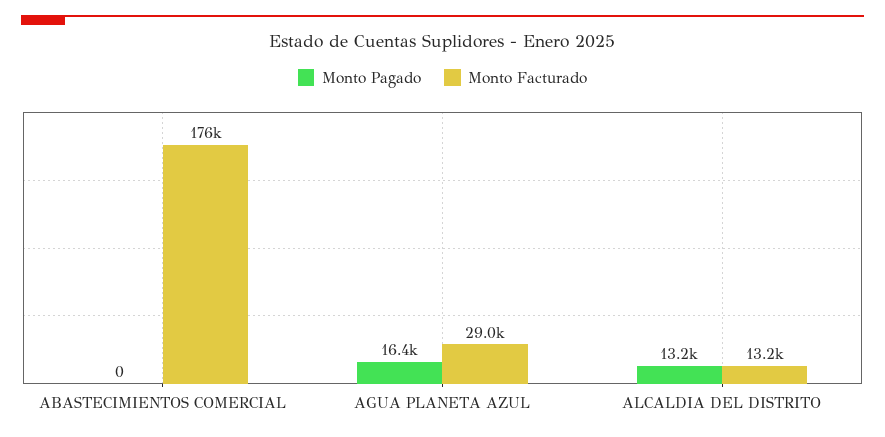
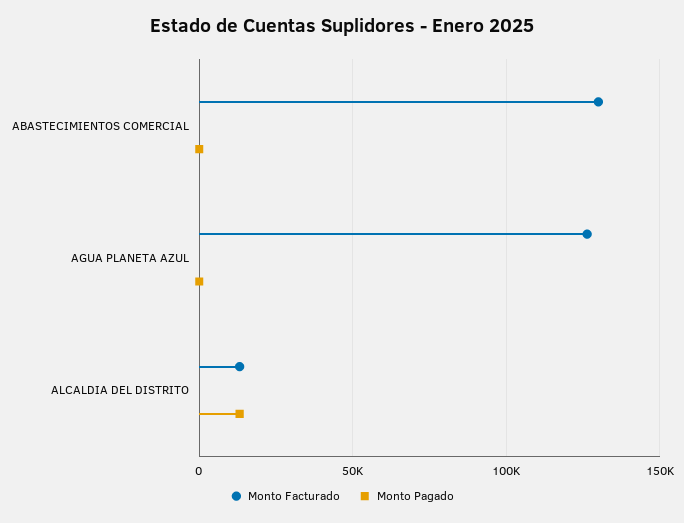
Monto Facturado, ABASTECIMIENTOS COMERCIAL: 176000 -> 130000
Monto Pagado, AGUA PLANETA AZUL: 16400 -> 0
Monto Facturado, AGUA PLANETA AZUL: 29000 -> 125000

